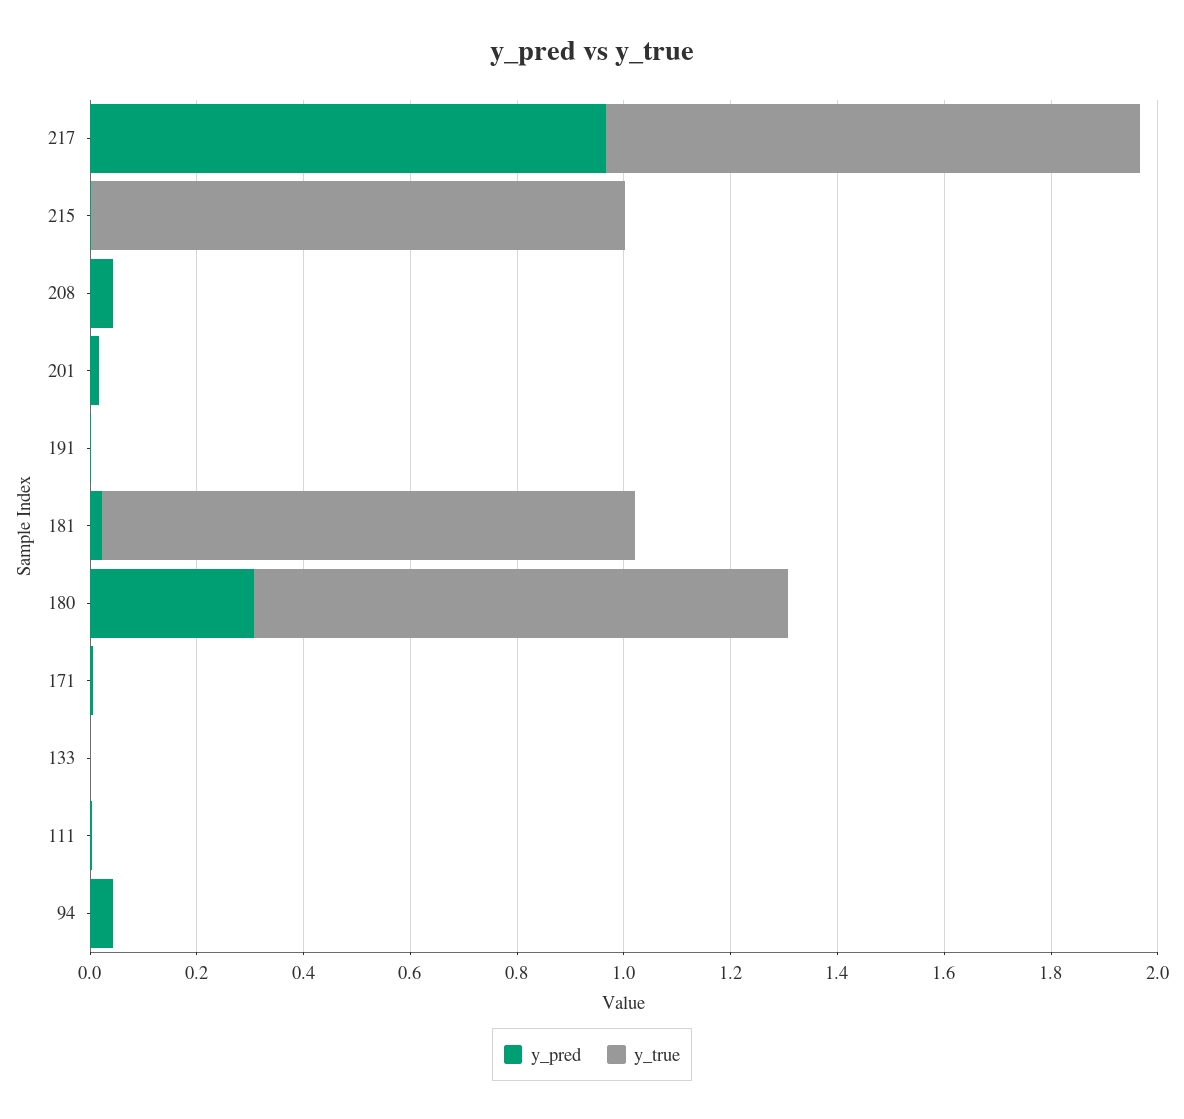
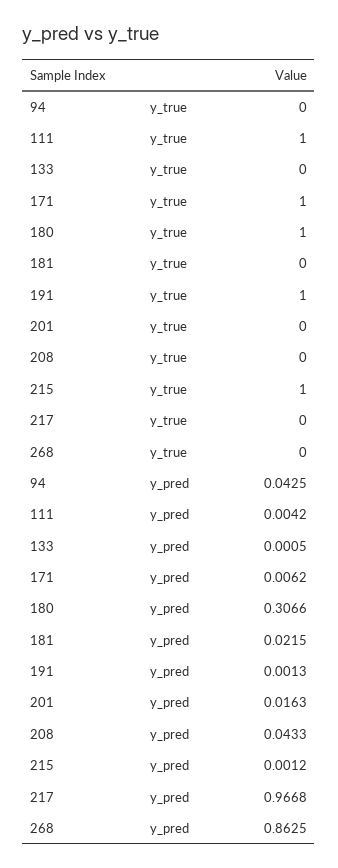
y_true, 217: 1 -> 0
y_true, 191: 0 -> 1
y_true, 181: 1 -> 0
y_true, 171: 0 -> 1
y_true, 111: 0 -> 1
y_true, 268: none -> 0
y_pred, 268: none -> 0.8625

